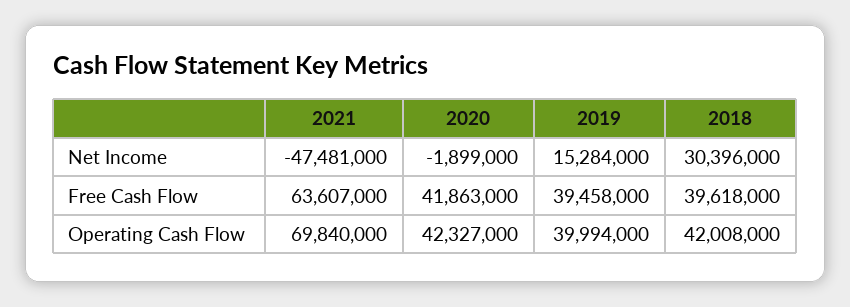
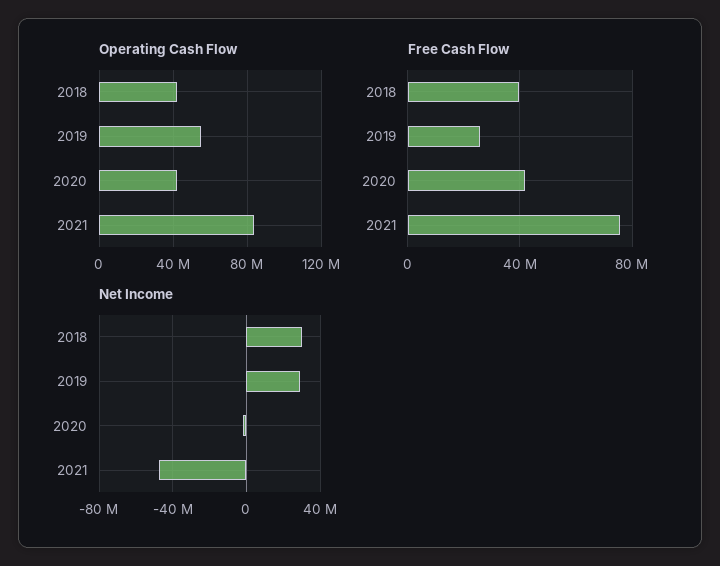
Net Income, 2019: 15284000 -> 30000000
Free Cash Flow, 2021: 63607000 -> 75000000
Free Cash Flow, 2019: 39458000 -> 25000000
Operating Cash Flow, 2021: 69840000 -> 85000000
Operating Cash Flow, 2019: 39994000 -> 55000000

